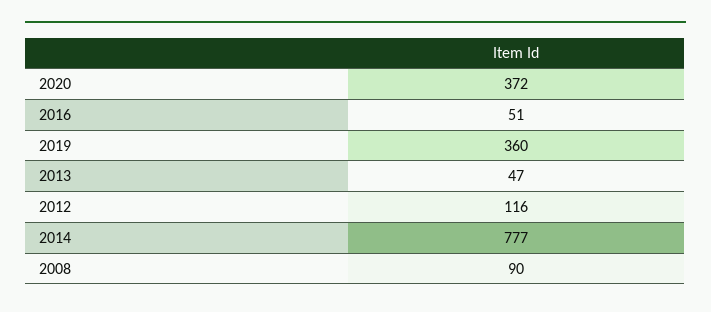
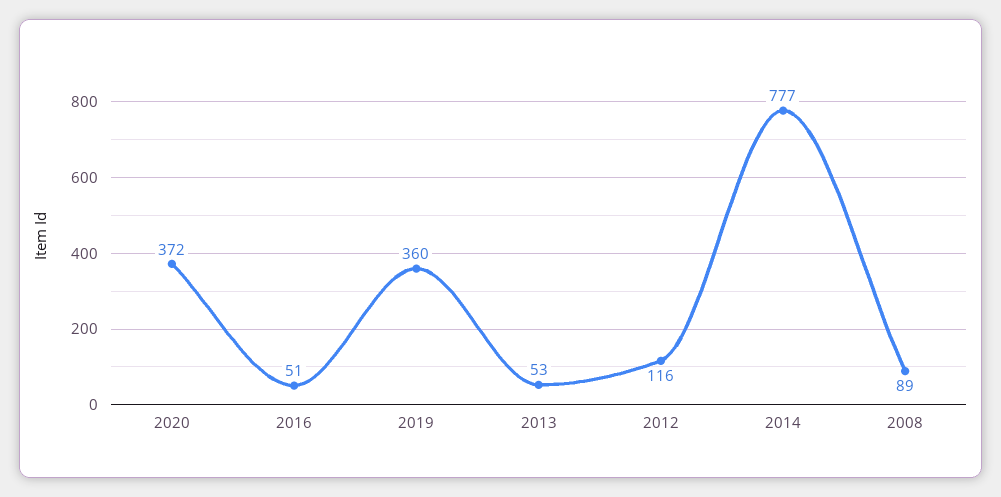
2013: 47 -> 53
2008: 90 -> 89

